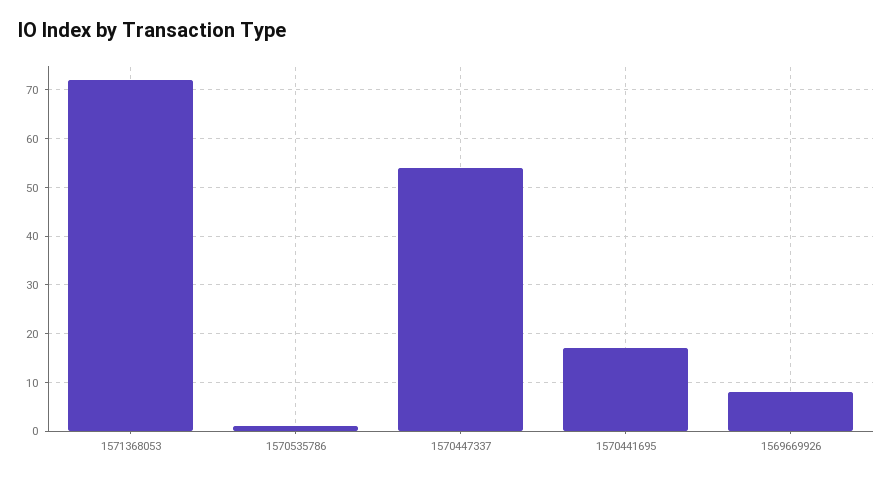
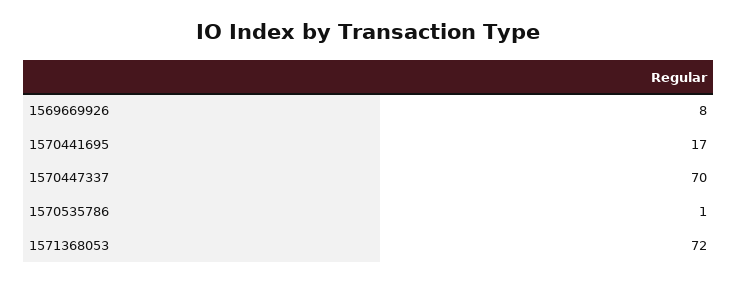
1570447337: 55 -> 70

